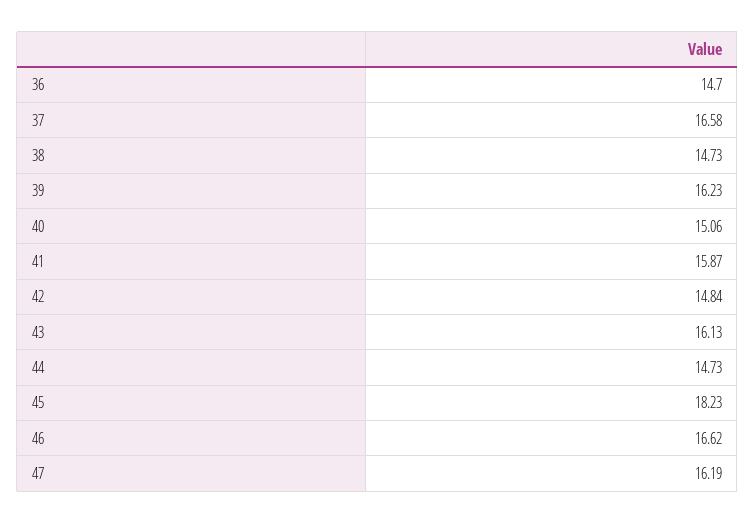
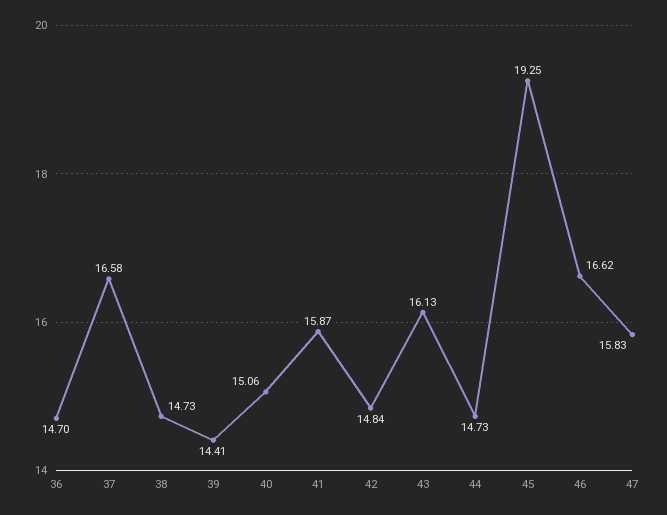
39: 16.23 -> 14.41
45: 18.23 -> 19.25
47: 16.19 -> 15.83

